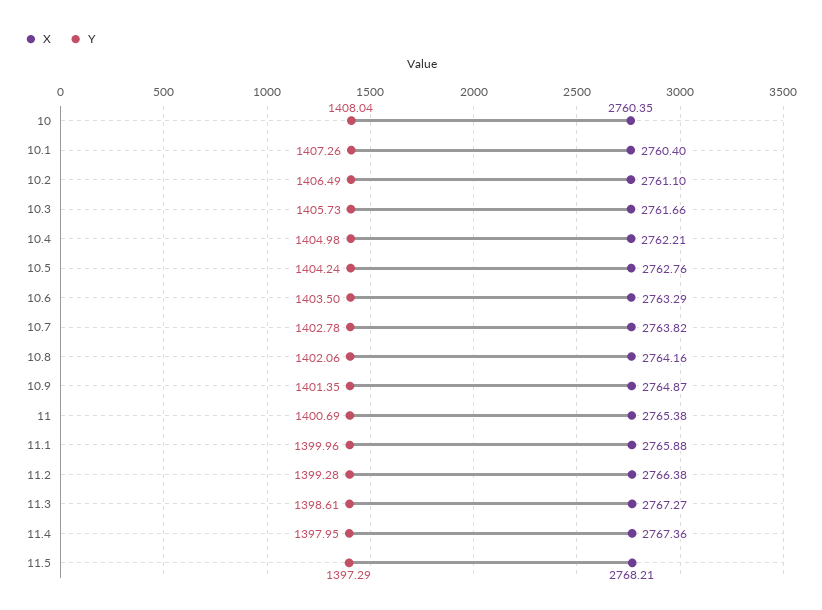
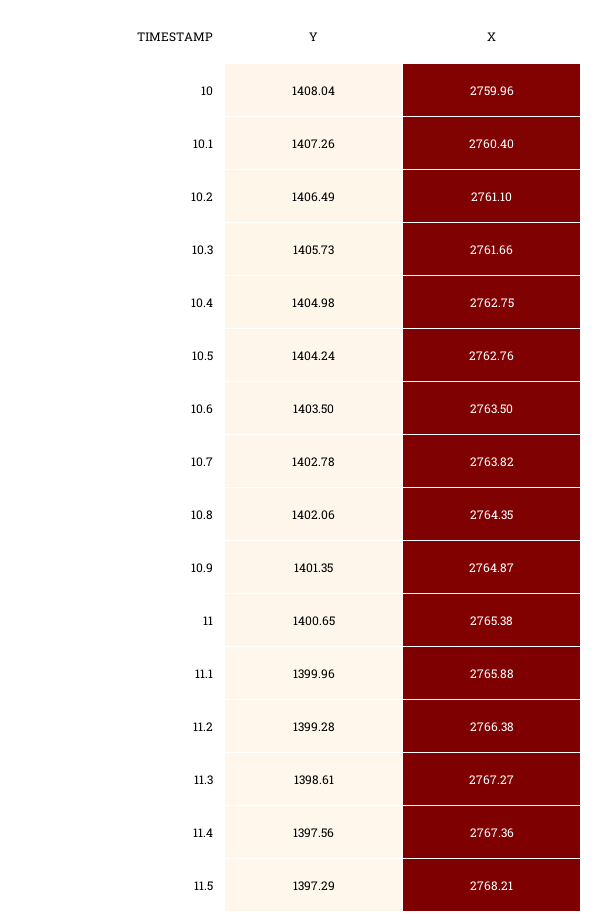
X, 10: 2760.35 -> 2759.96
X, 10.4: 2762.21 -> 2762.75
X, 10.6: 2763.29 -> 2763.5
X, 10.8: 2764.16 -> 2764.35
Y, 11: 1400.69 -> 1400.65
Y, 11.4: 1397.95 -> 1397.56

